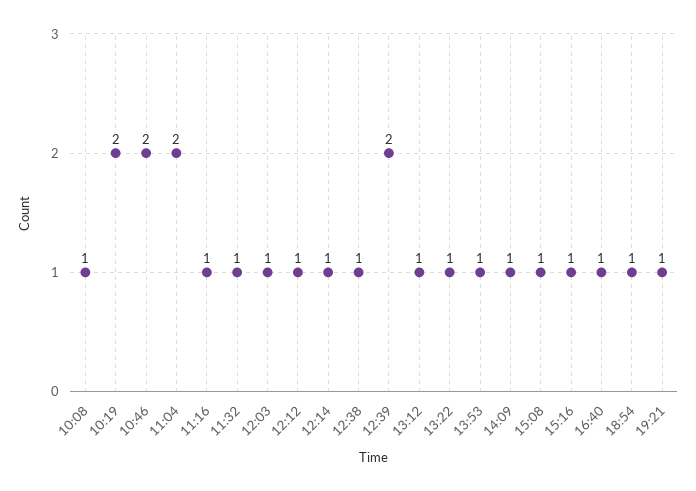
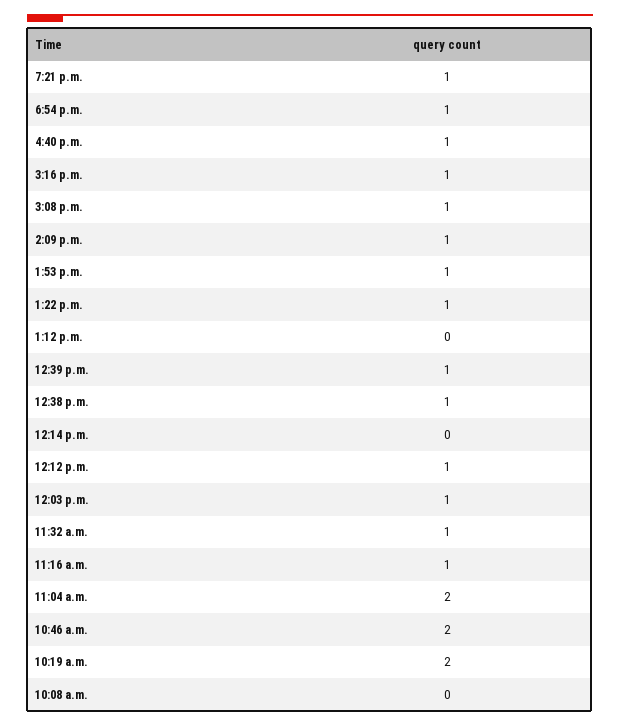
10:08: 1 -> 0
12:14: 1 -> 0
12:39: 2 -> 1
13:12: 1 -> 0

